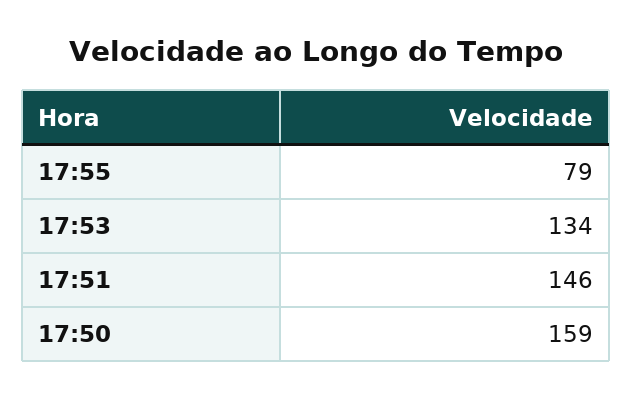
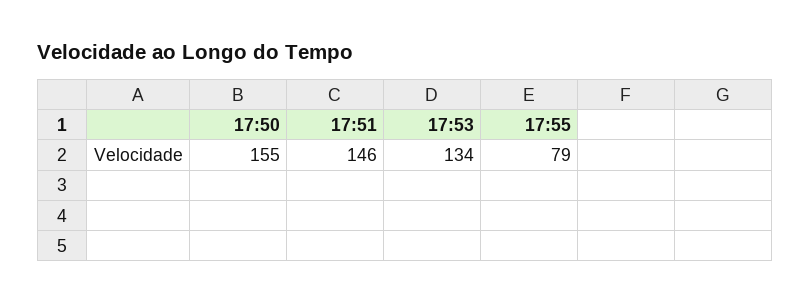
17:50: 159 -> 155

